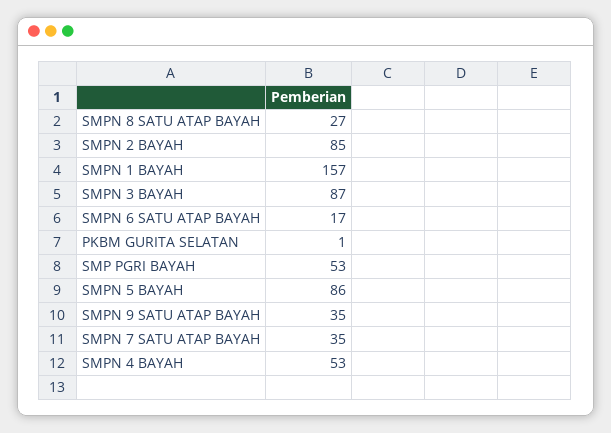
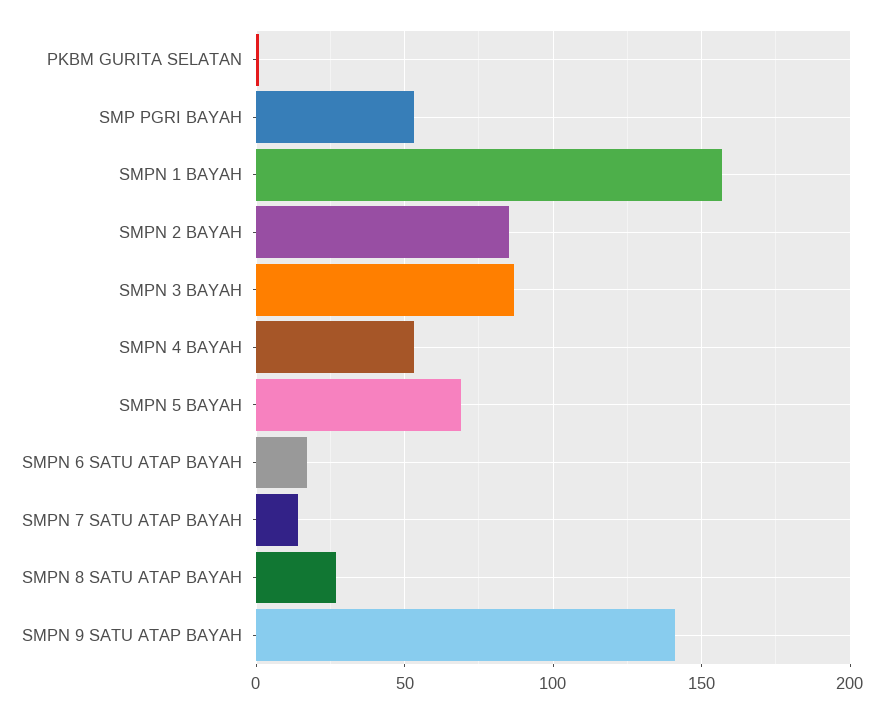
SMPN 5 BAYAH: 86 -> 70
SMPN 9 SATU ATAP BAYAH: 35 -> 140
SMPN 7 SATU ATAP BAYAH: 35 -> 15

